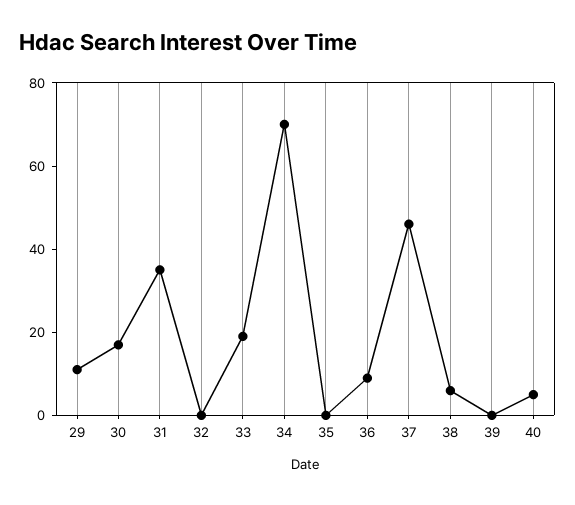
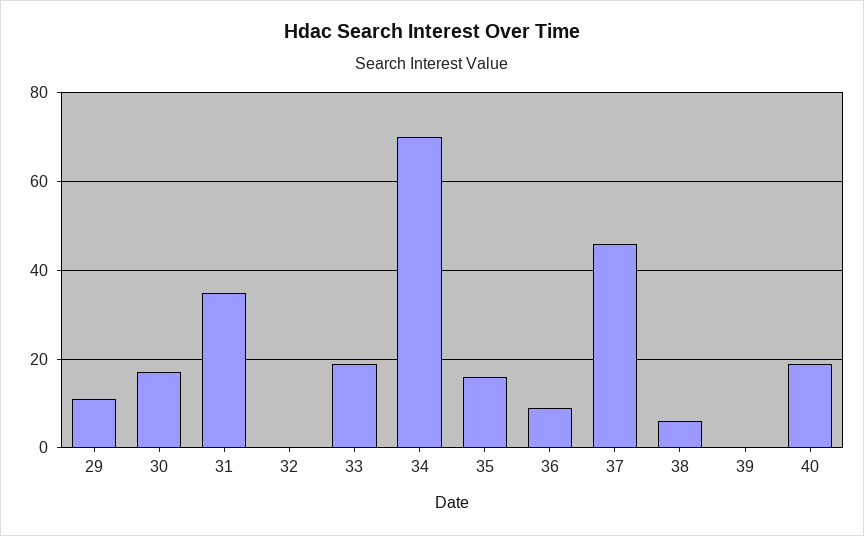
35: 0 -> 15
40: 5 -> 20

